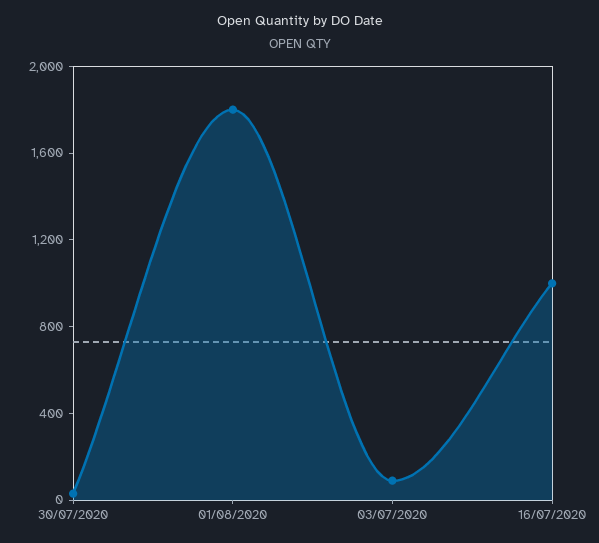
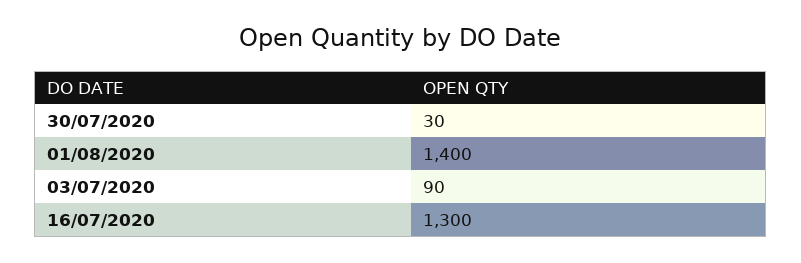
01/08/2020: 1800 -> 1400
16/07/2020: 1000 -> 1300

